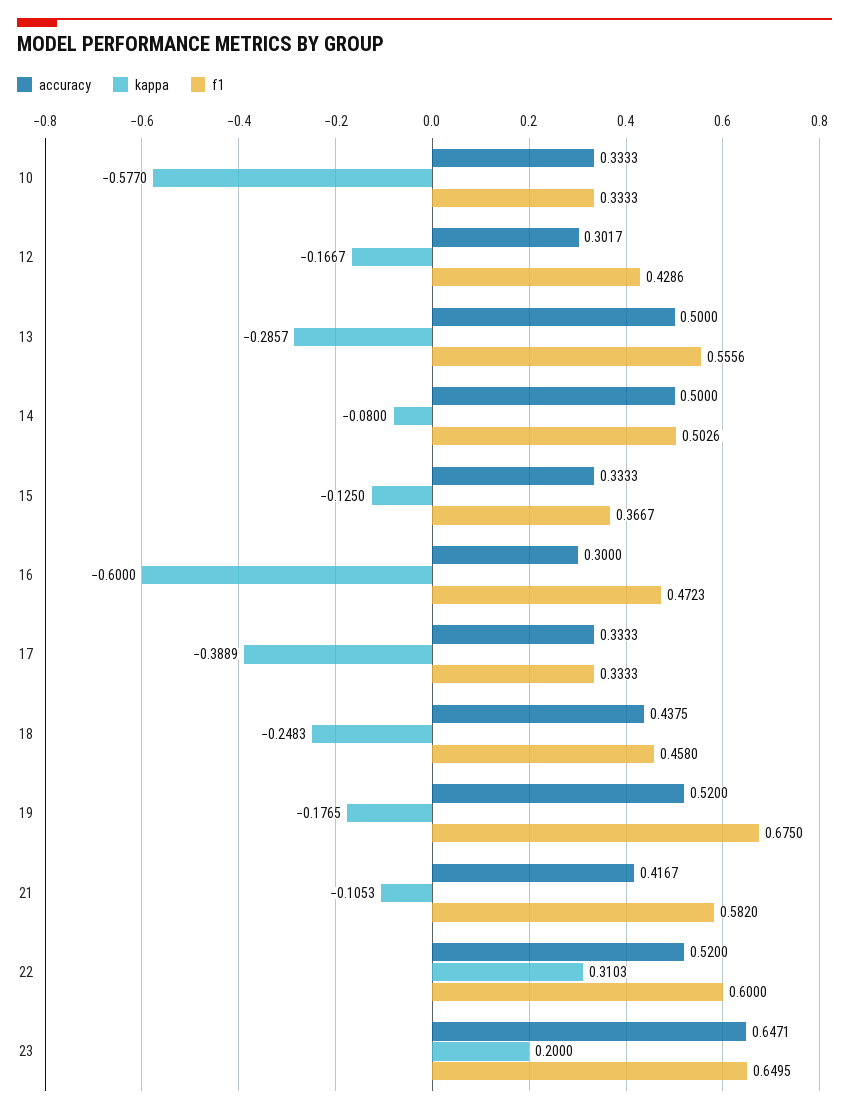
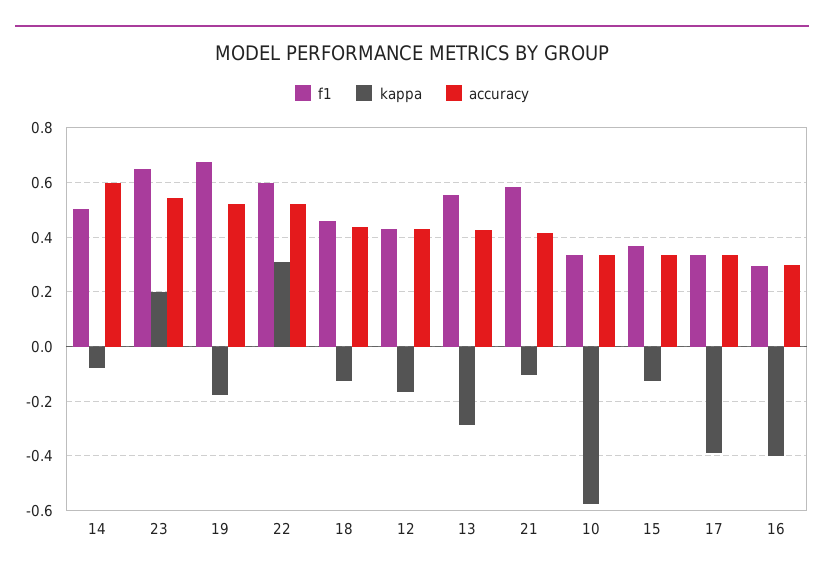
accuracy, 12: 0.3017 -> 0.425
accuracy, 13: 0.5 -> 0.425
accuracy, 14: 0.5 -> 0.6
kappa, 16: -0.6 -> -0.4
f1, 16: 0.4723 -> 0.3
kappa, 18: -0.2483 -> -0.125
accuracy, 23: 0.6471 -> 0.55

